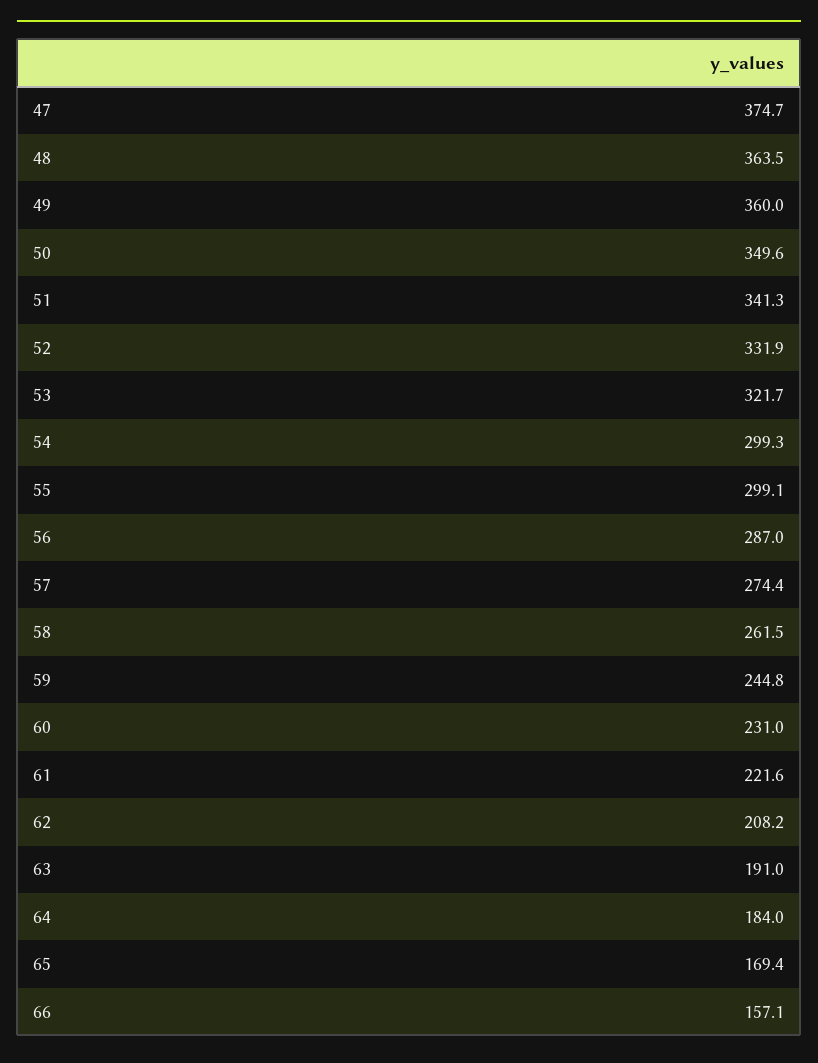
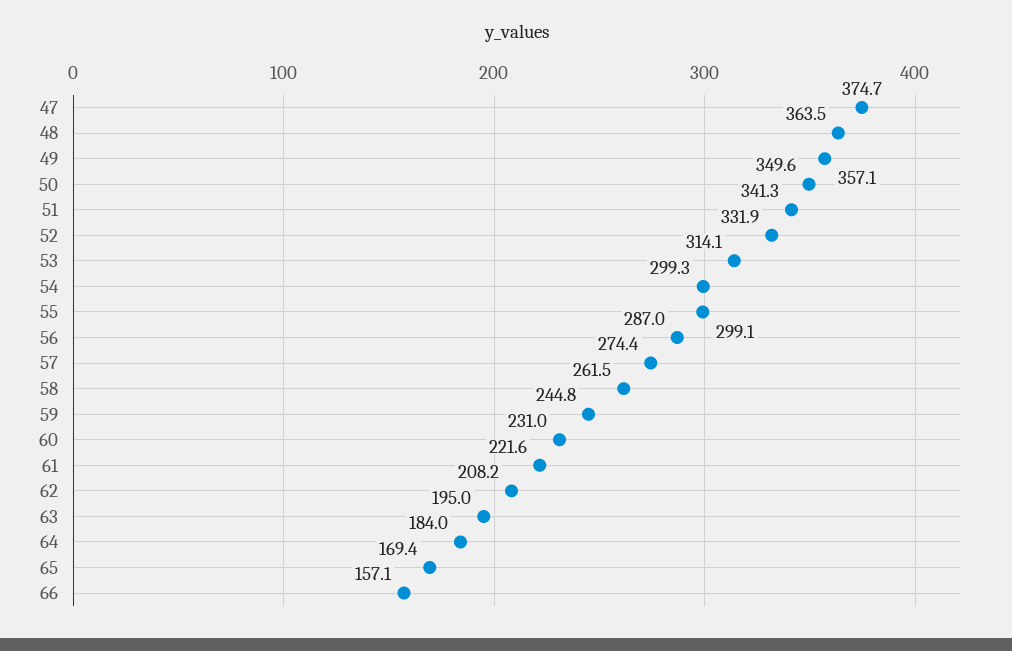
49: 360 -> 357.1
53: 321.7 -> 314.1
63: 191 -> 195

